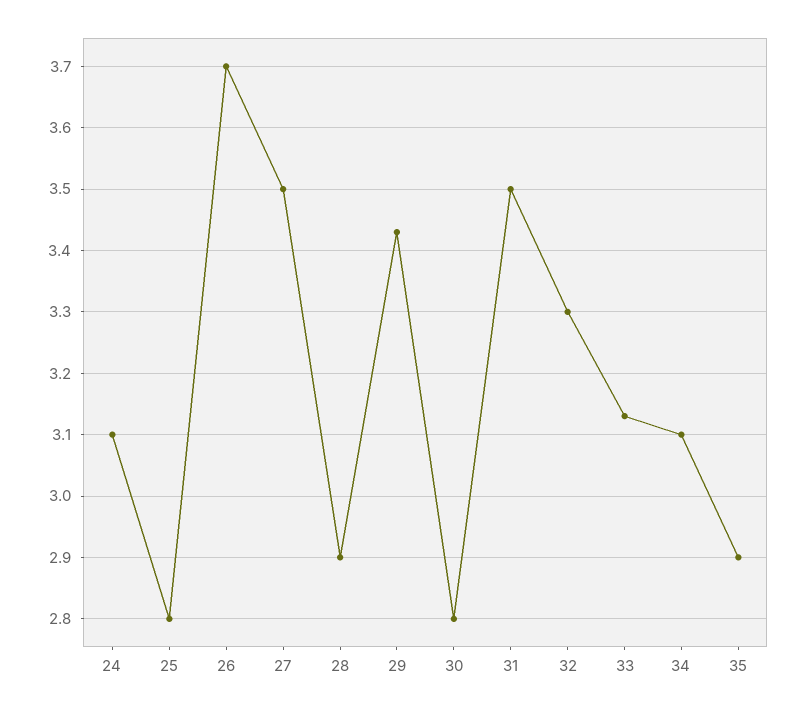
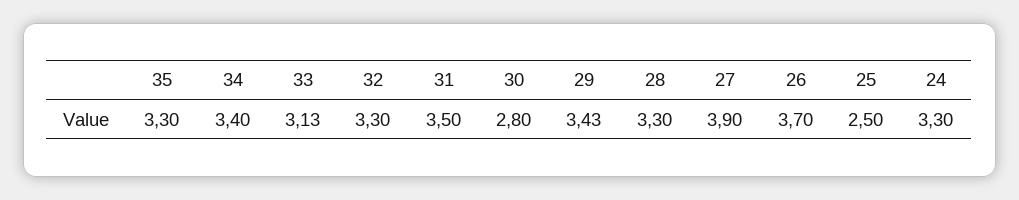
24: 3.1 -> 3.3
25: 2.8 -> 2.5
27: 3.5 -> 3.9
28: 2.9 -> 3.3
34: 3.1 -> 3.4
35: 2.9 -> 3.3

